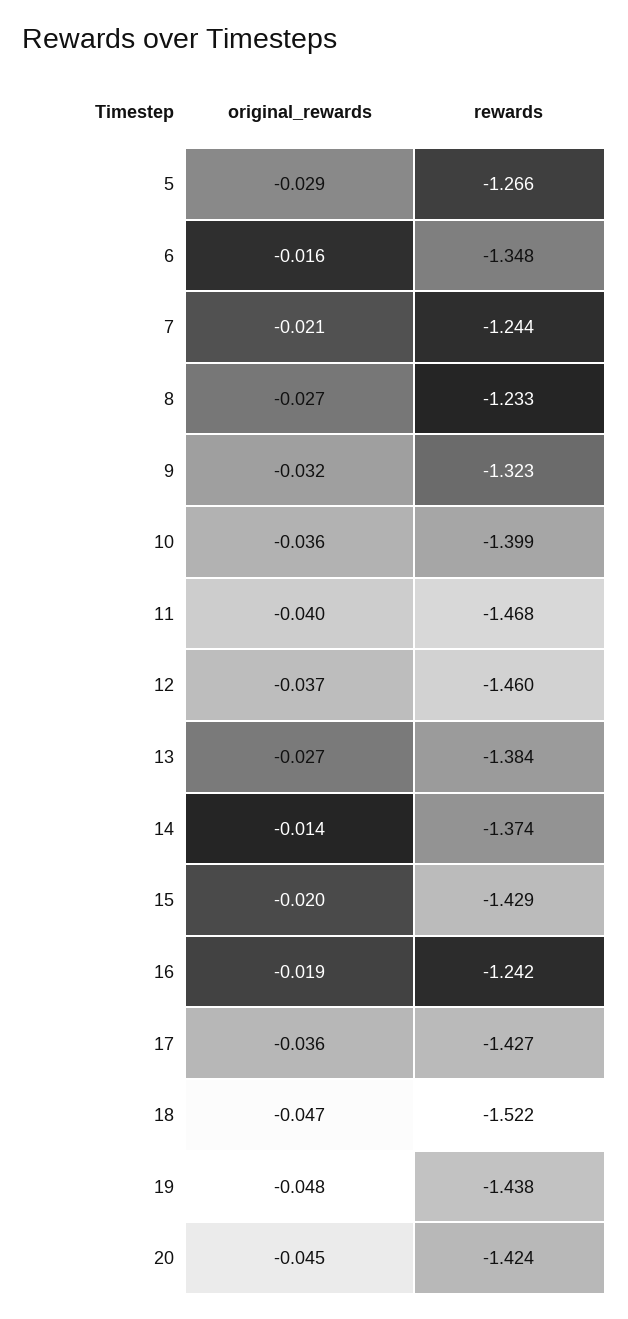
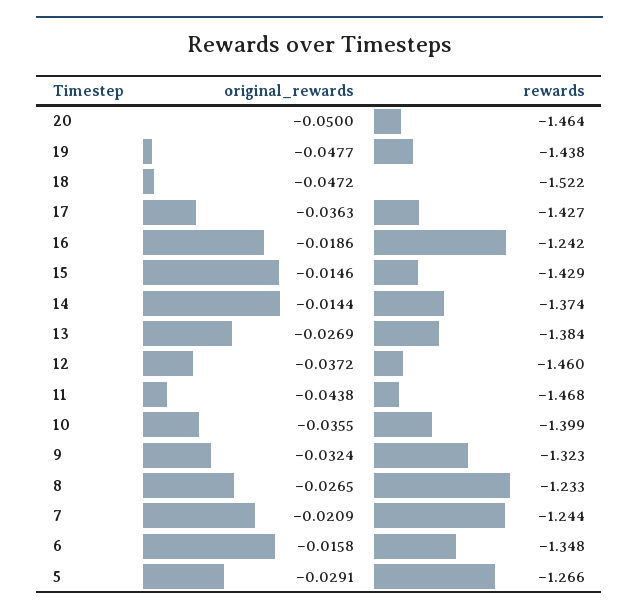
original_rewards, 11: -0.04 -> -0.0438
original_rewards, 15: -0.02 -> -0.0146
original_rewards, 20: -0.045 -> -0.05
rewards, 20: -1.424 -> -1.464

